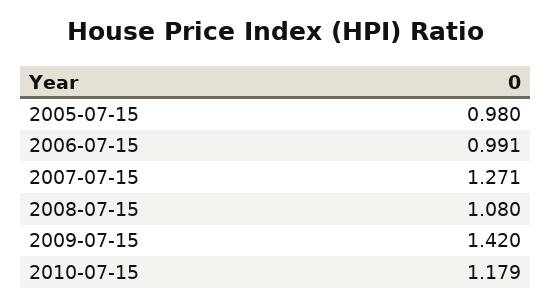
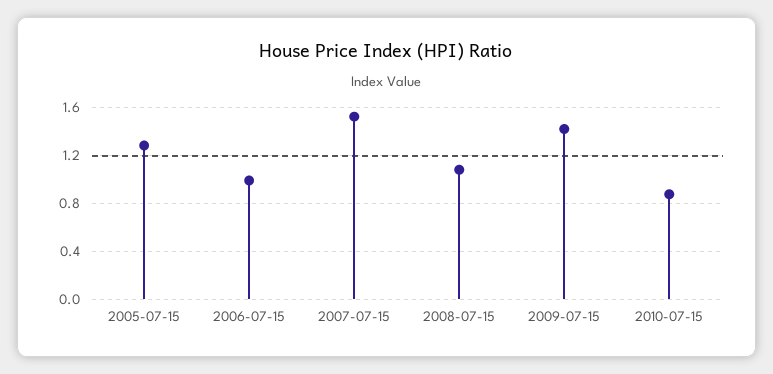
2005-07-15: 0.98 -> 1.3
2007-07-15: 1.271 -> 1.5
2010-07-15: 1.179 -> 0.9

